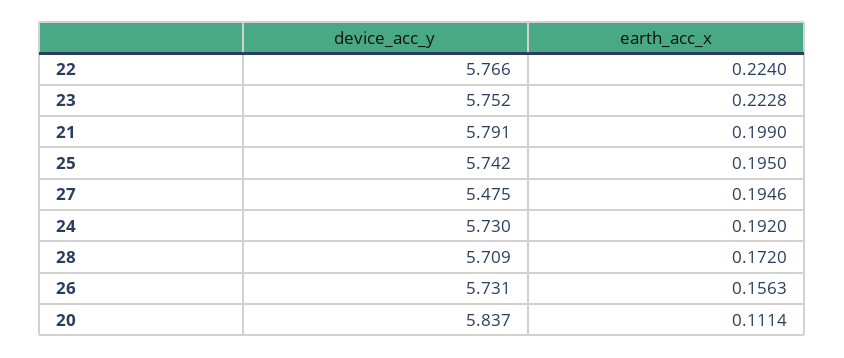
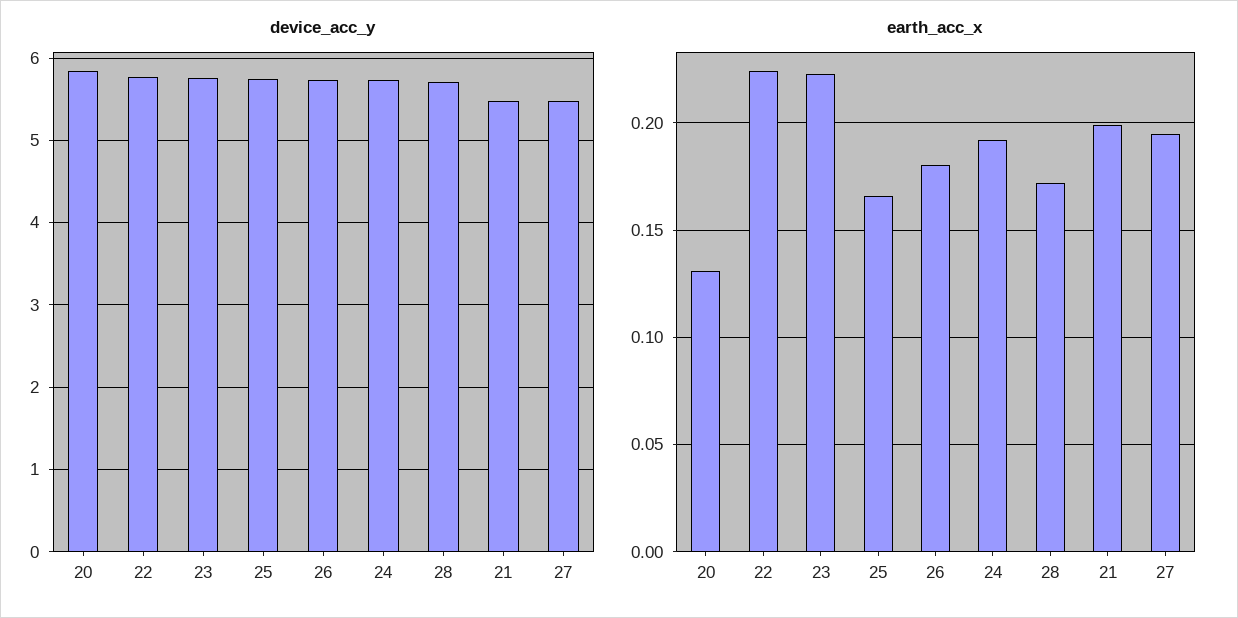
device_acc_y, 21: 5.791 -> 5.5
earth_acc_x, 25: 0.195 -> 0.165
earth_acc_x, 26: 0.1563 -> 0.18
earth_acc_x, 20: 0.1114 -> 0.13

